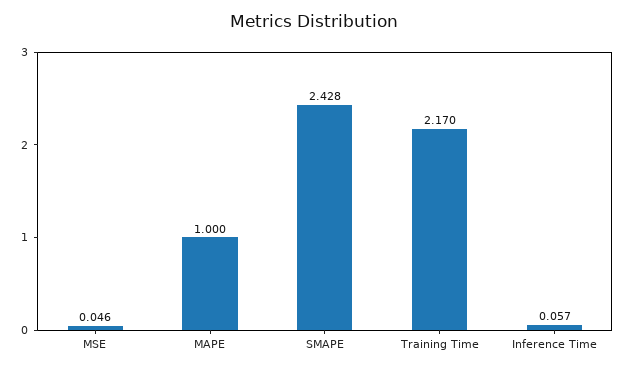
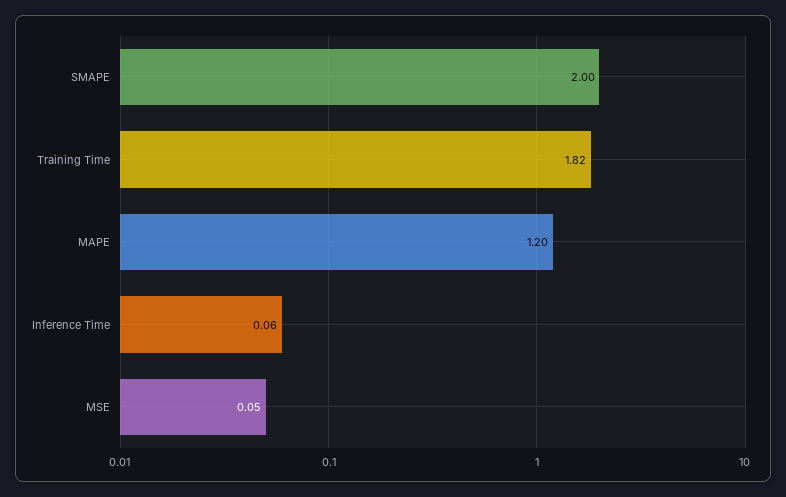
MAPE: 1 -> 1.2
SMAPE: 2.428 -> 2
Training Time: 2.17 -> 1.82

